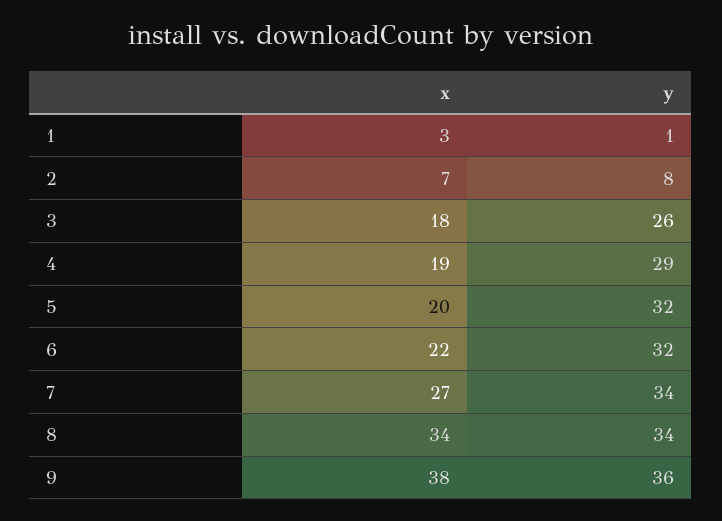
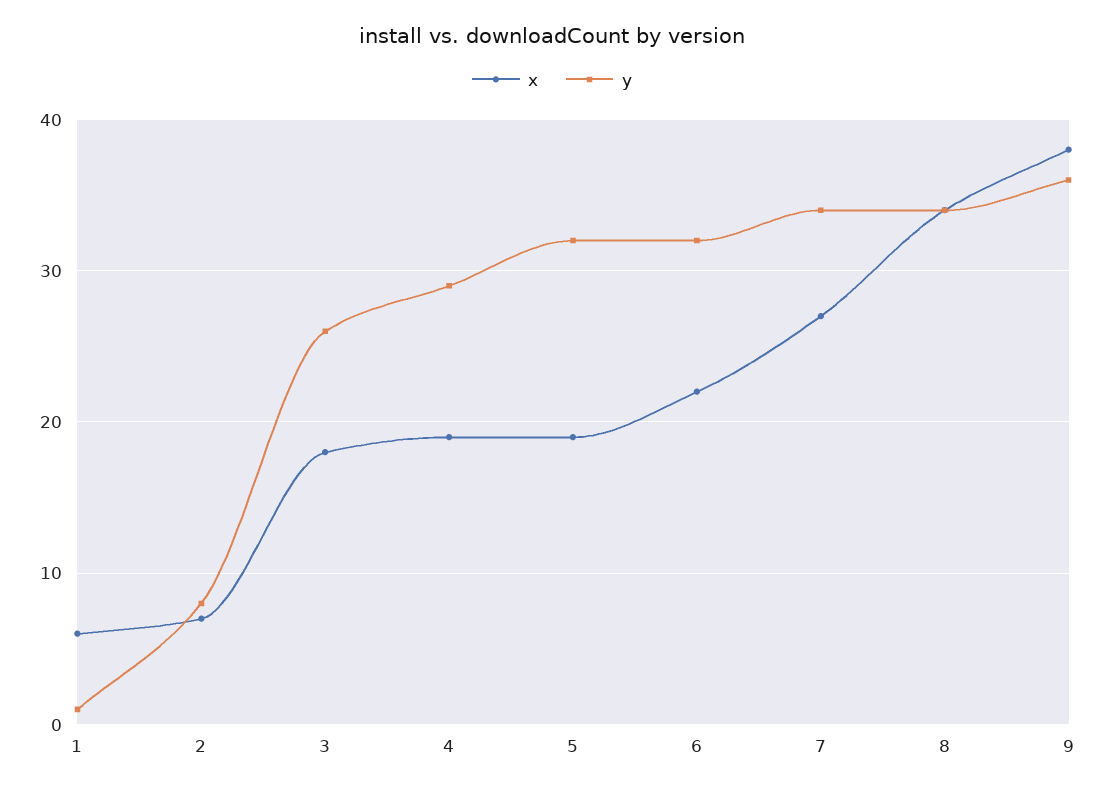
x, 1: 3 -> 6
x, 5: 20 -> 19

